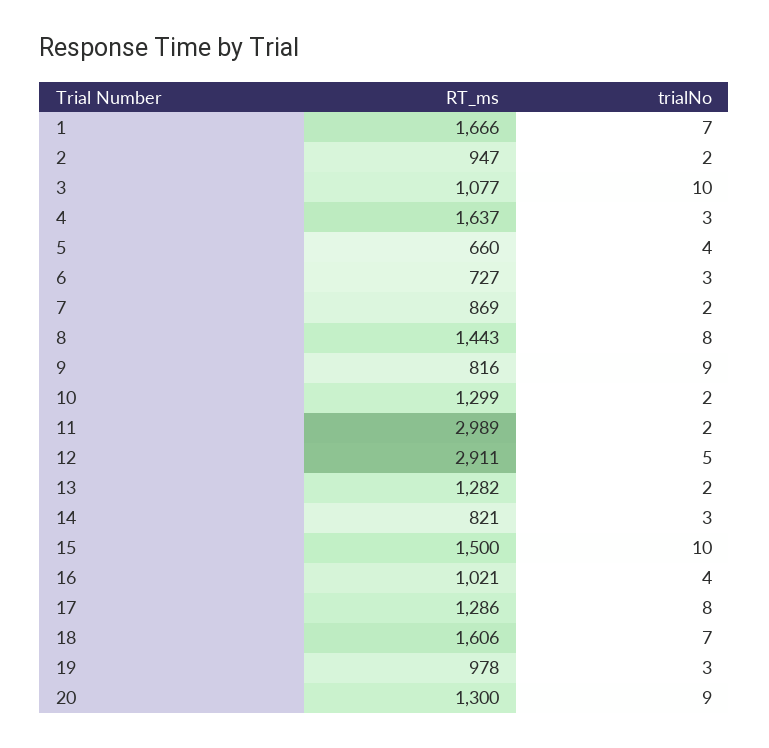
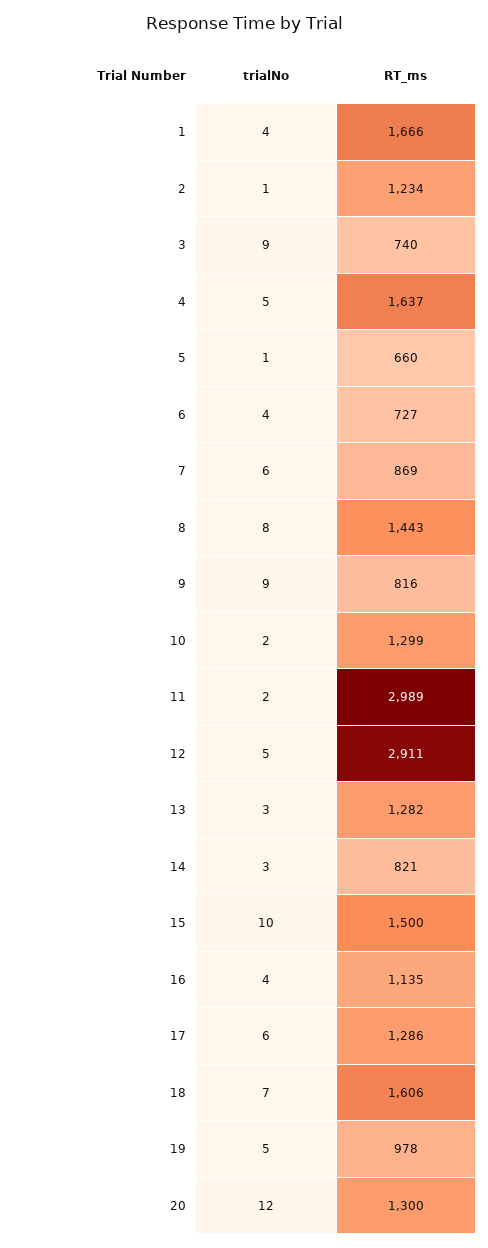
trialNo, 1: 7 -> 4
RT_ms, 2: 947 -> 1234
trialNo, 2: 2 -> 1
RT_ms, 3: 1077 -> 740
trialNo, 3: 10 -> 9
trialNo, 4: 3 -> 5
trialNo, 5: 4 -> 1
trialNo, 6: 3 -> 4
trialNo, 7: 2 -> 6
trialNo, 13: 2 -> 3
RT_ms, 16: 1021 -> 1135
trialNo, 17: 8 -> 6
trialNo, 19: 3 -> 5
trialNo, 20: 9 -> 12

